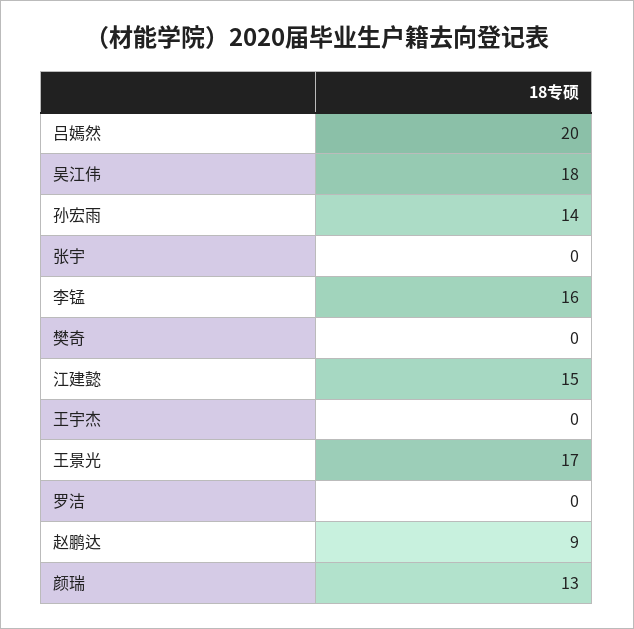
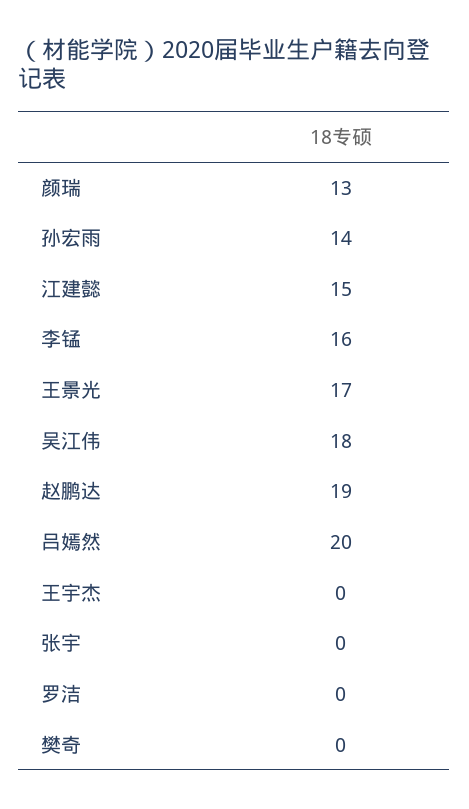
赵鹏达: 9 -> 19

